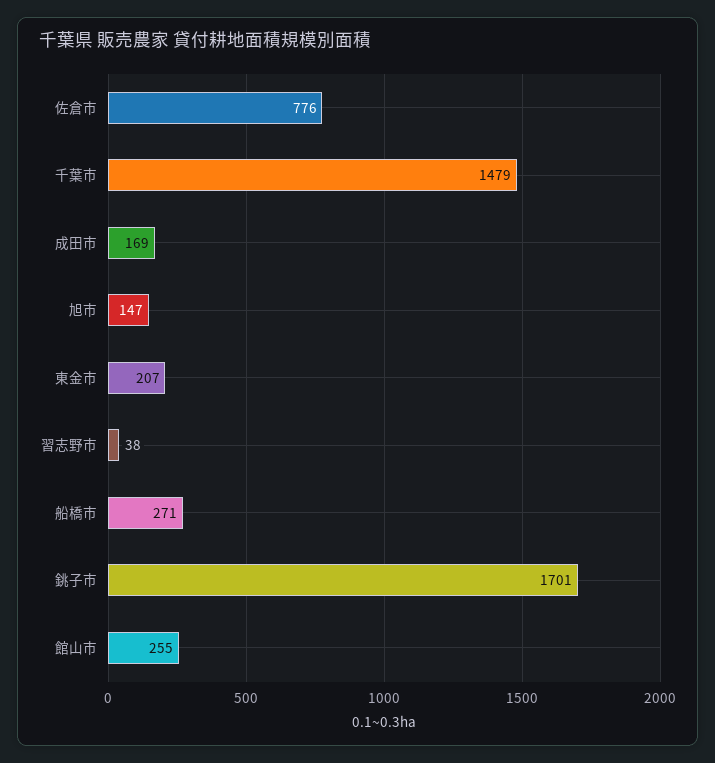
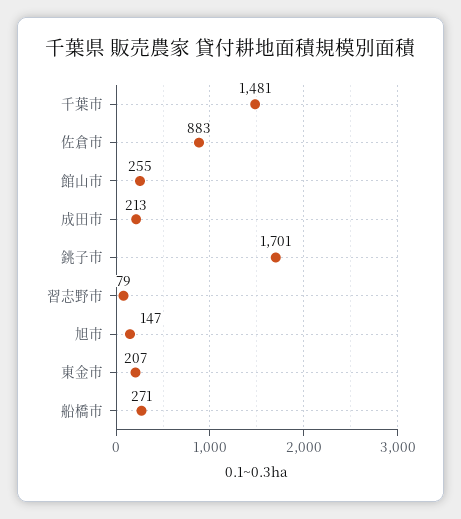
佐倉市: 776 -> 883
千葉市: 1479 -> 1481
成田市: 169 -> 213
習志野市: 38 -> 79

